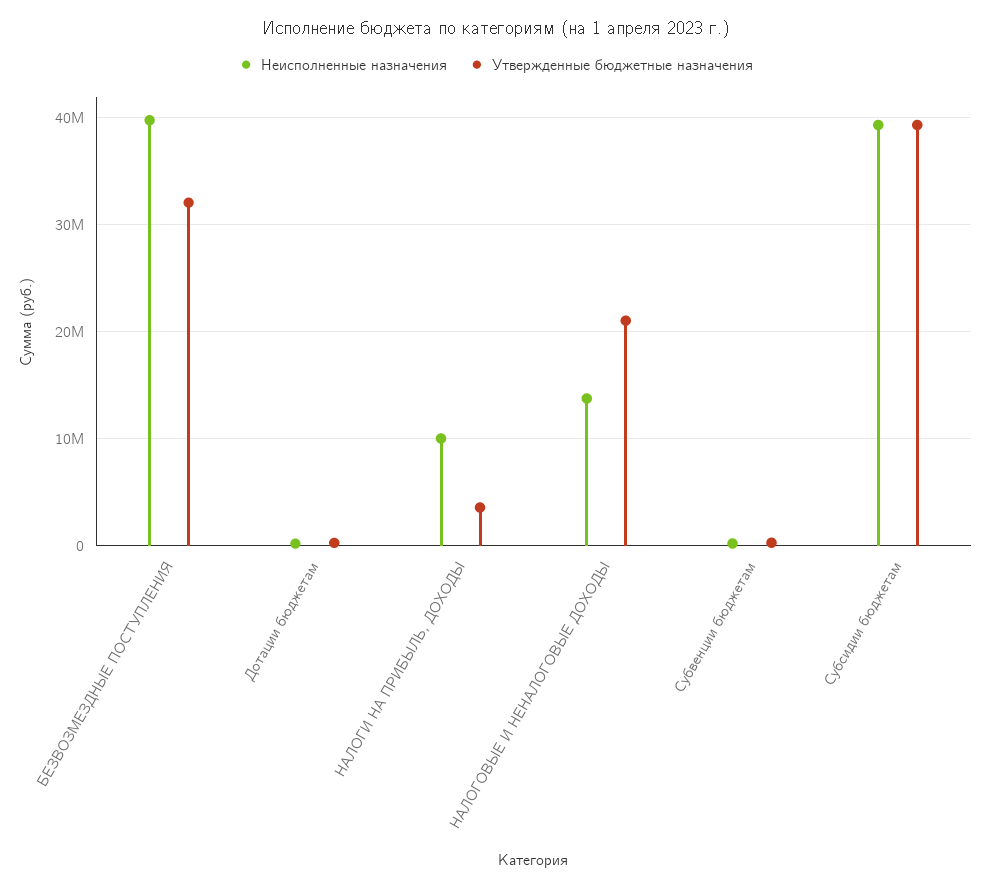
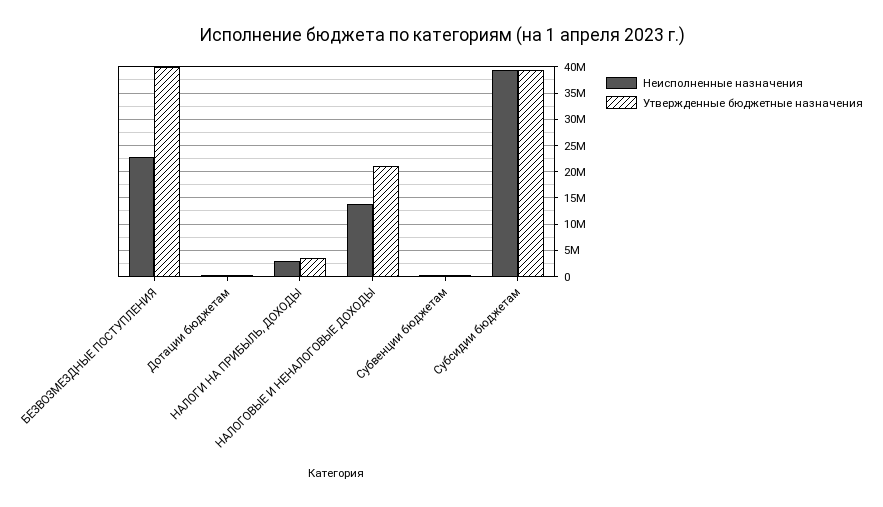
Неисполненные назначения, БЕЗВОЗМЕЗДНЫЕ ПОСТУПЛЕНИЯ: 40000000 -> 22500000
Утвержденные бюджетные назначения, БЕЗВОЗМЕЗДНЫЕ ПОСТУПЛЕНИЯ: 32000000 -> 40000000
Неисполненные назначения, НАЛОГИ НА ПРИБЫЛЬ, ДОХОДЫ: 10000000 -> 2500000

